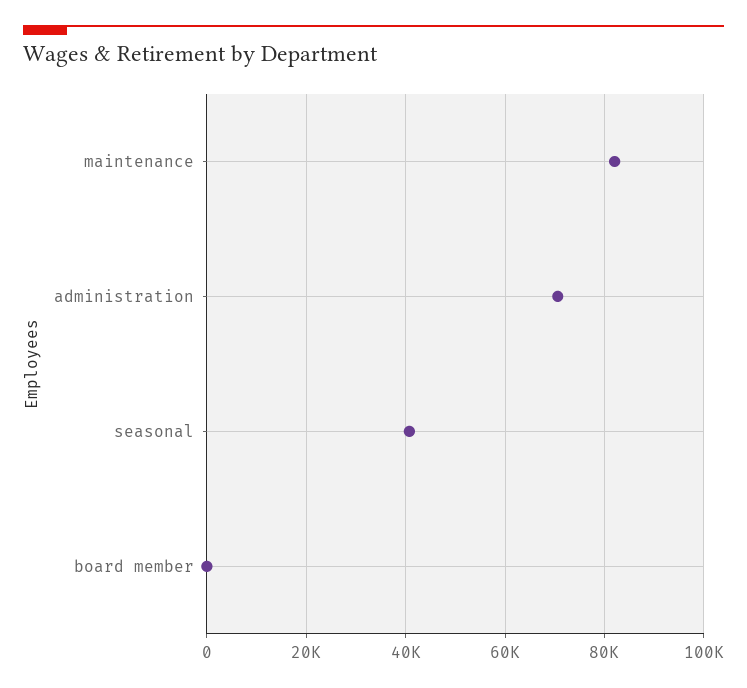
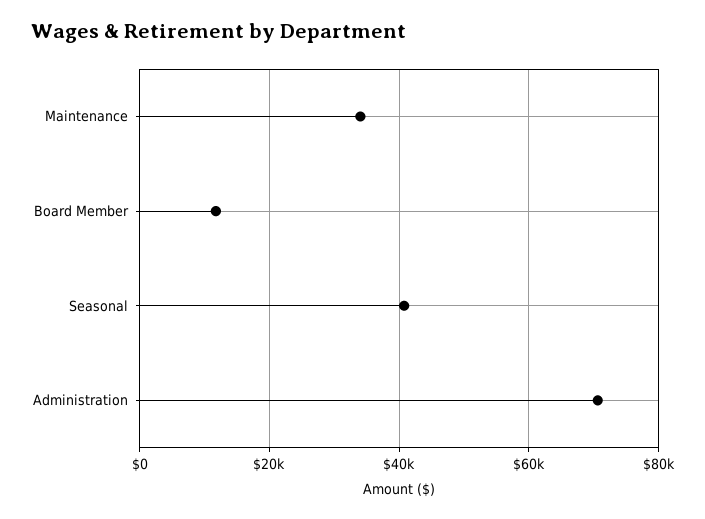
maintenance: 82000 -> 34000
board member: 0 -> 12000

